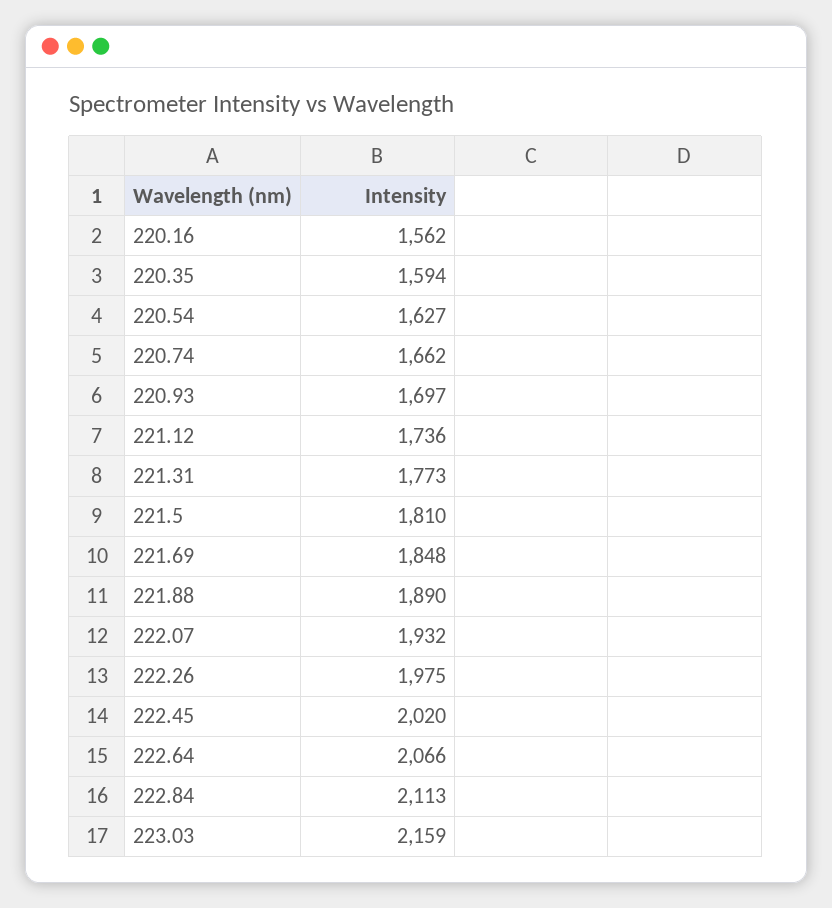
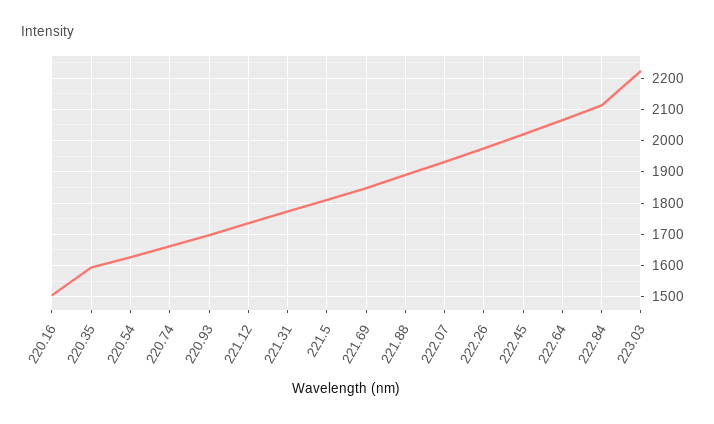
220.16: 1562 -> 1500
223.03: 2159 -> 2220

